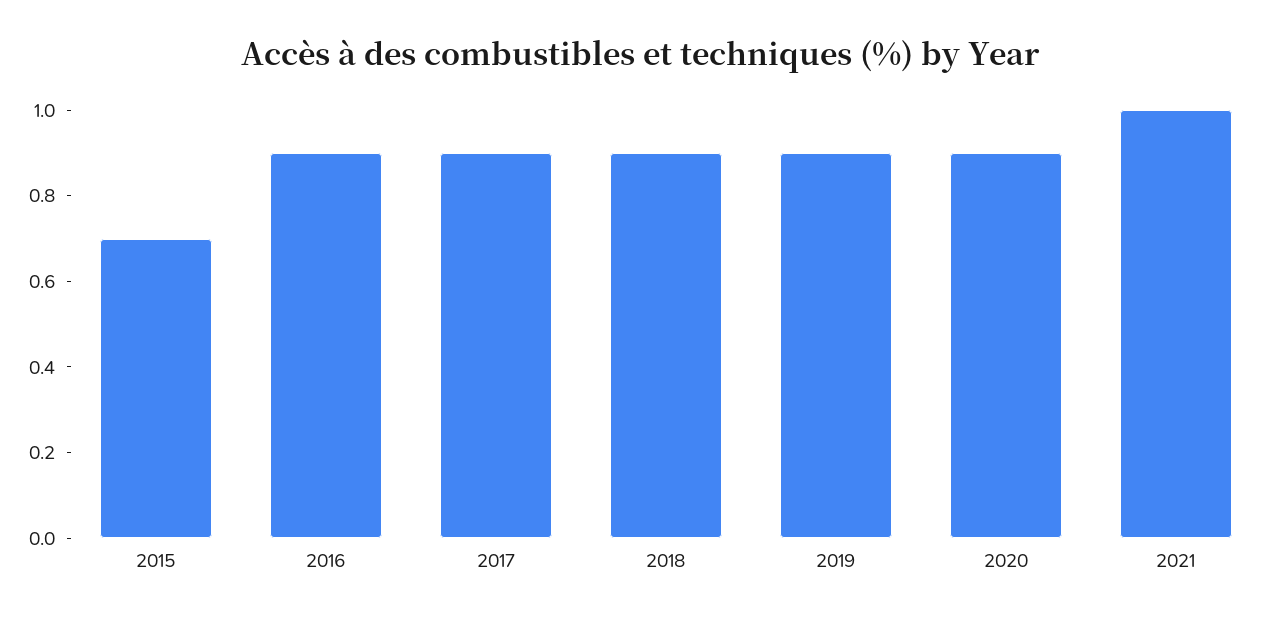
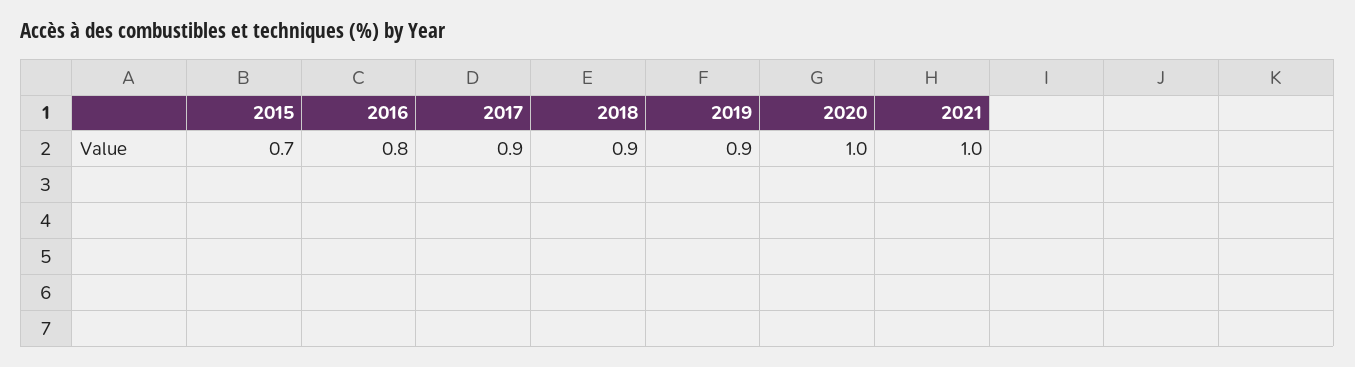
2016: 0.9 -> 0.8
2020: 0.9 -> 1

